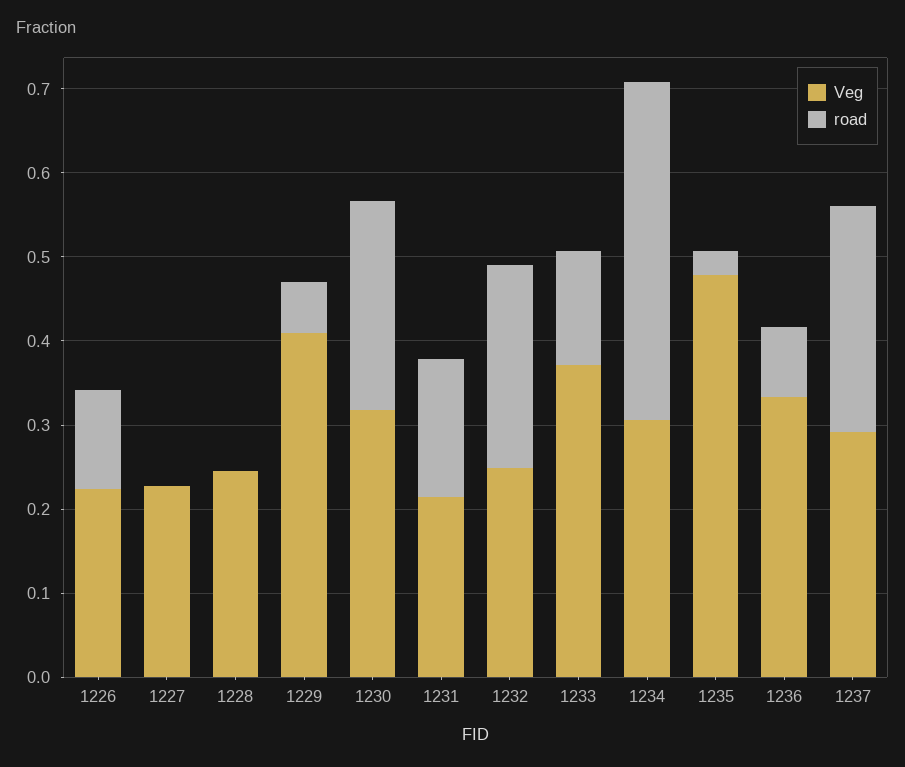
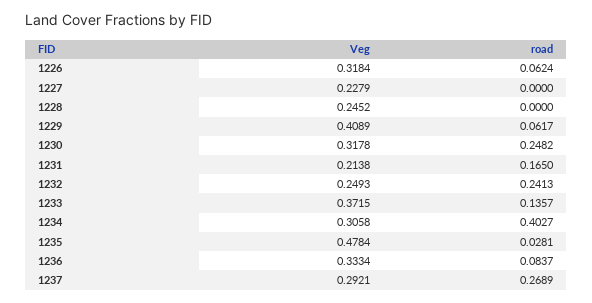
Veg, 1226: 0.22 -> 0.3184
road, 1226: 0.12 -> 0.0624

